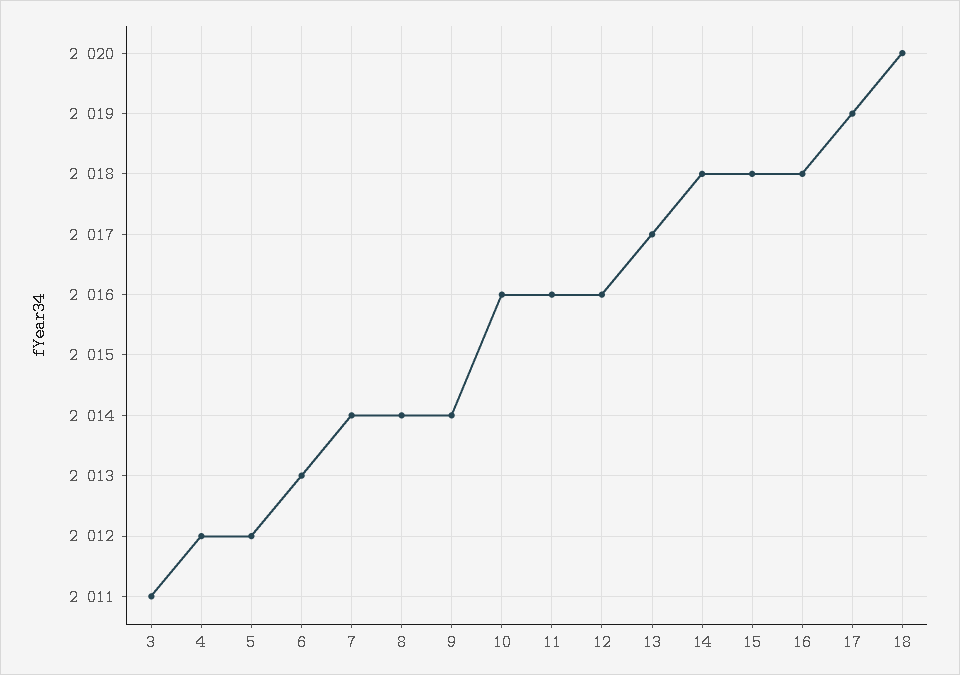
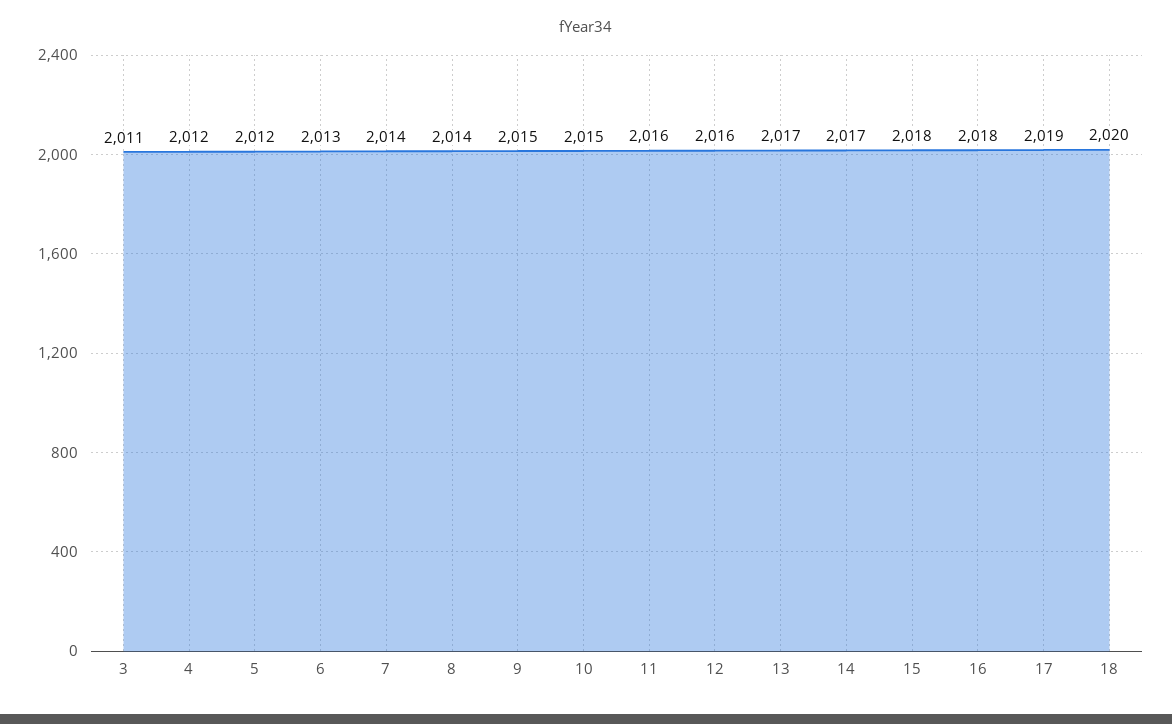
9: 2014 -> 2015
10: 2016 -> 2015
14: 2018 -> 2017

